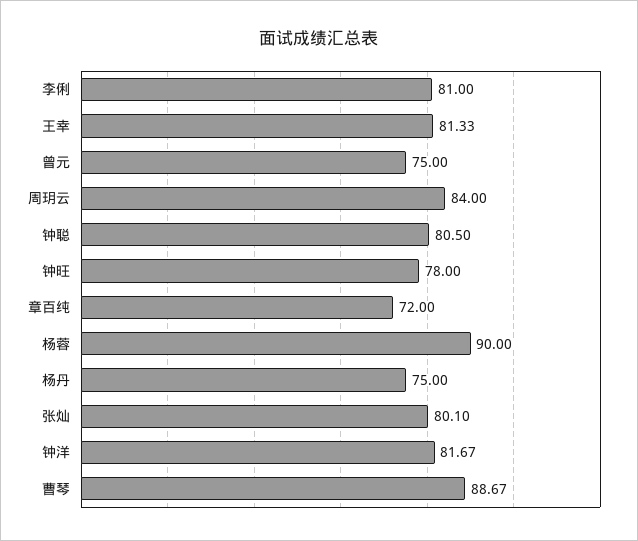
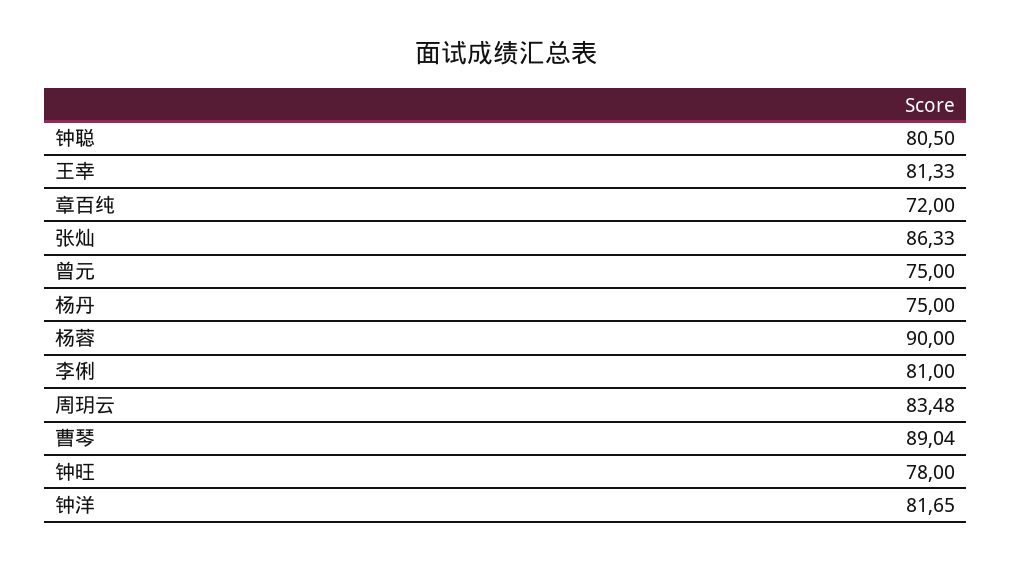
周玥云: 84 -> 83.48
张灿: 80.1 -> 86.33
钟洋: 81.67 -> 81.65
曹琴: 88.67 -> 89.04

